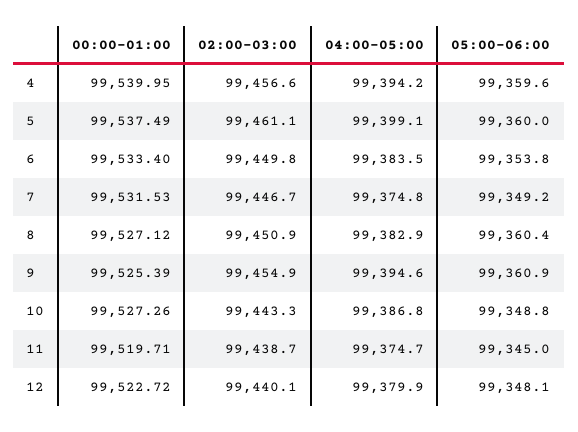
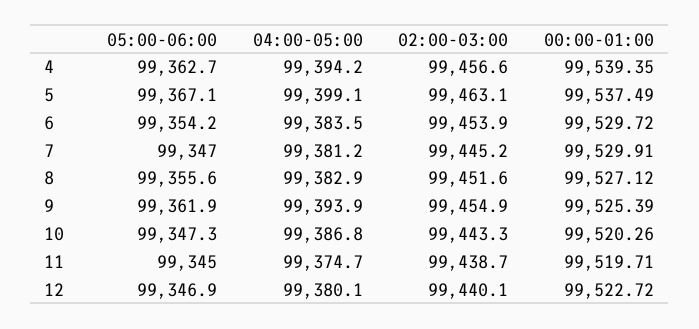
00:00-01:00, 4: 99539.95 -> 99539.35
05:00-06:00, 4: 99359.6 -> 99362.7
02:00-03:00, 5: 99461.1 -> 99463.1
05:00-06:00, 5: 99360 -> 99367.1
00:00-01:00, 6: 99533.4 -> 99529.72
02:00-03:00, 6: 99449.8 -> 99453.9
05:00-06:00, 6: 99353.8 -> 99354.2
00:00-01:00, 7: 99531.53 -> 99529.91
02:00-03:00, 7: 99446.7 -> 99445.2
04:00-05:00, 7: 99374.8 -> 99381.2
05:00-06:00, 7: 99349.2 -> 99347
02:00-03:00, 8: 99450.9 -> 99451.6
05:00-06:00, 8: 99360.4 -> 99355.6
04:00-05:00, 9: 99394.6 -> 99393.9
05:00-06:00, 9: 99360.9 -> 99361.9
00:00-01:00, 10: 99527.26 -> 99520.26
05:00-06:00, 10: 99348.8 -> 99347.3
04:00-05:00, 12: 99379.9 -> 99380.1
05:00-06:00, 12: 99348.1 -> 99346.9

